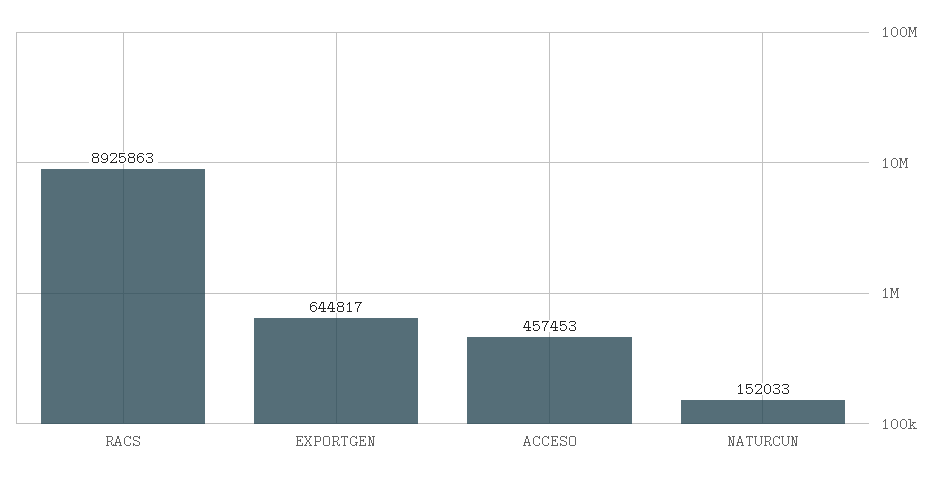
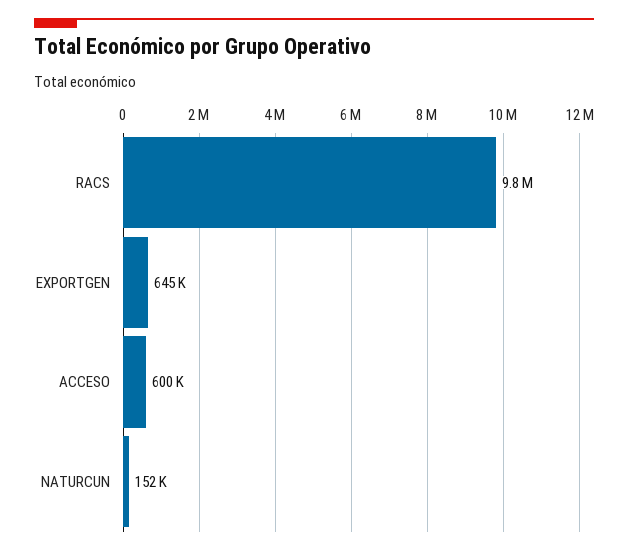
RACS: 8925863 -> 9800000
ACCESO: 457453 -> 600000

